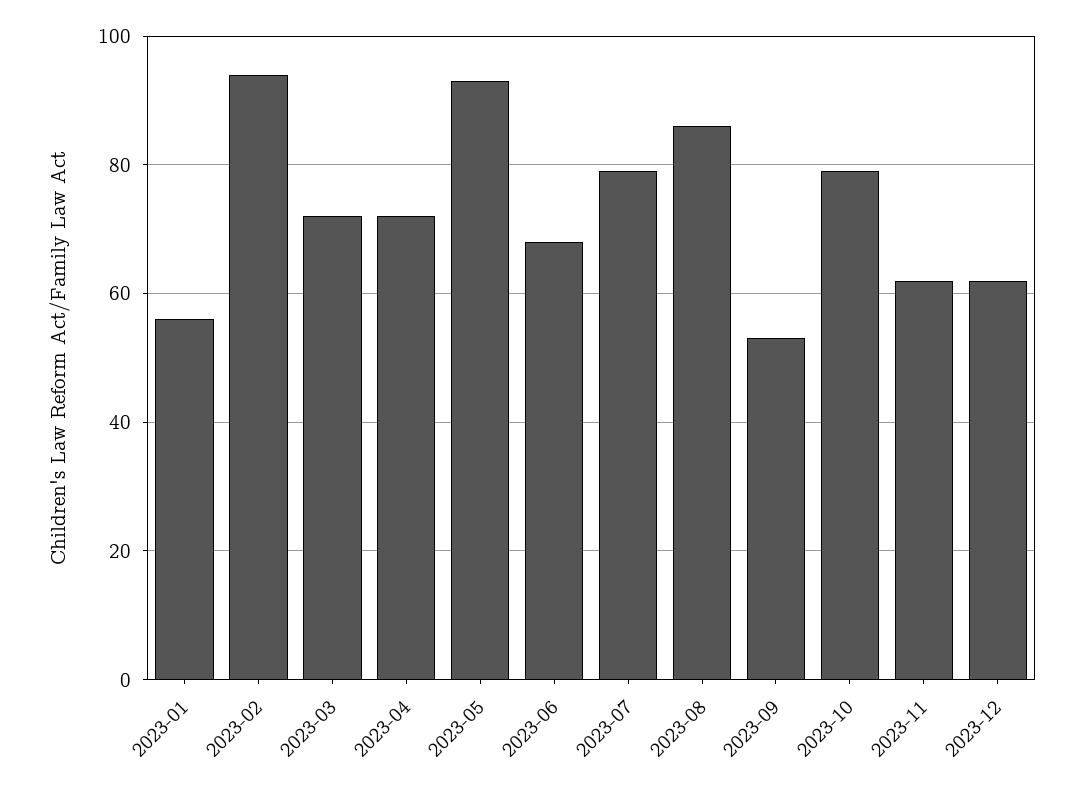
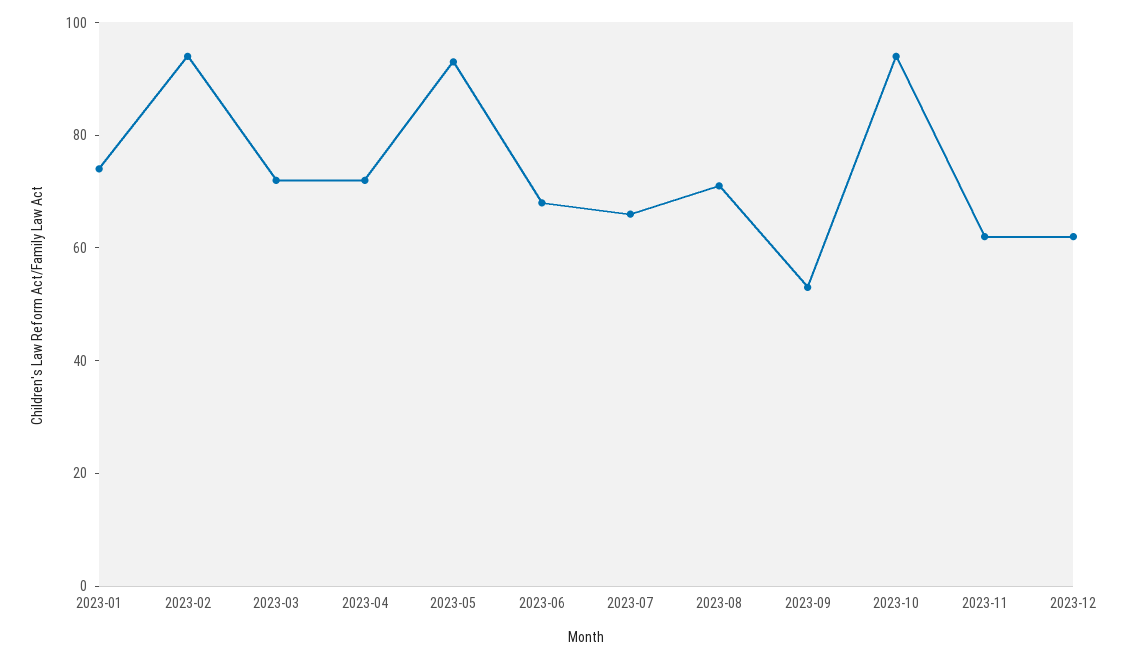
2023-01: 55 -> 75
2023-07: 80 -> 65
2023-08: 85 -> 70
2023-10: 80 -> 95

